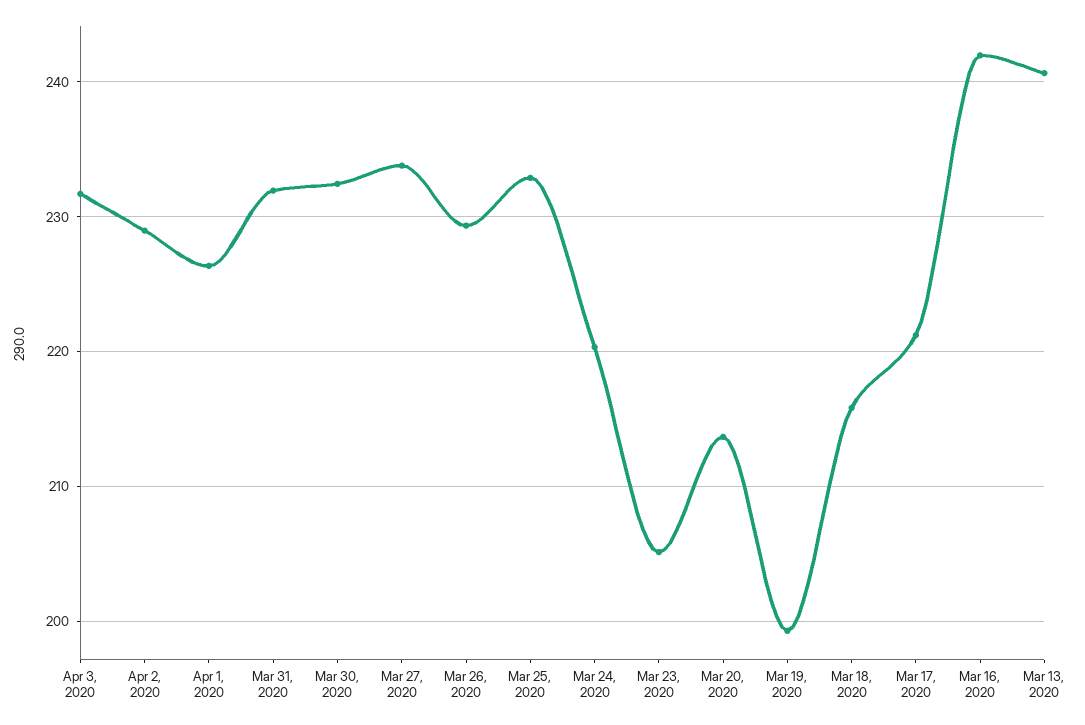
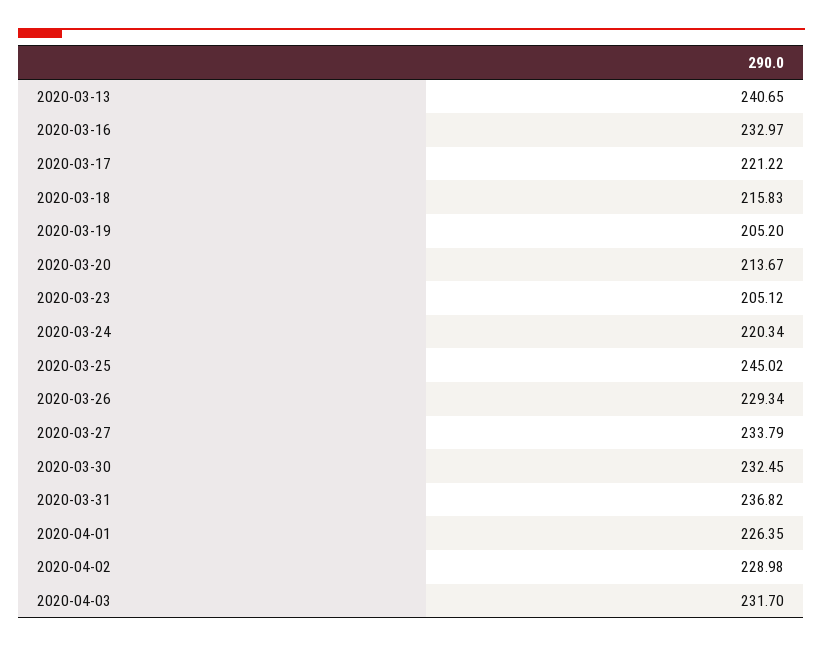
Mar 31, 2020: 232 -> 236.82
Mar 25, 2020: 233 -> 245.02
Mar 19, 2020: 199 -> 205.2
Mar 16, 2020: 242 -> 232.97

